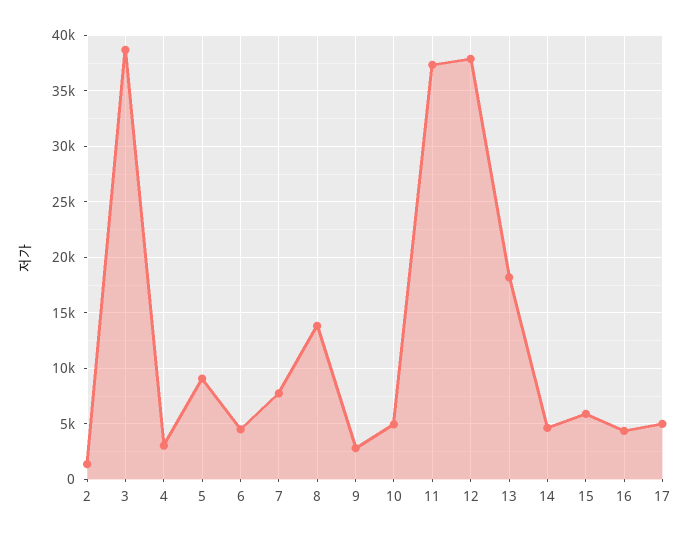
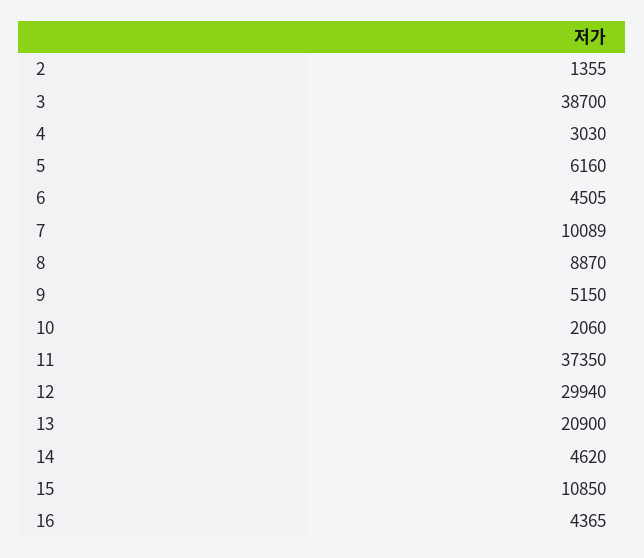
5: 9000 -> 6160
7: 8000 -> 10089
8: 14000 -> 8870
9: 3000 -> 5150
10: 5000 -> 2060
12: 38000 -> 29940
13: 18000 -> 20900
15: 6000 -> 10850
17: 5000 -> none

